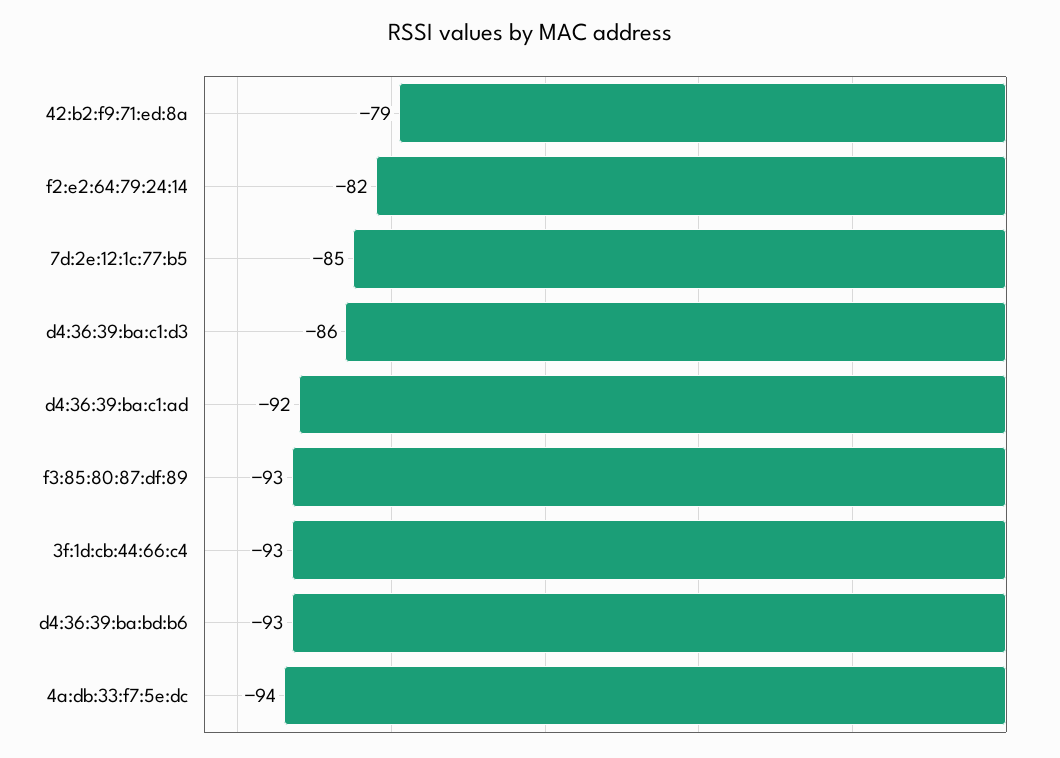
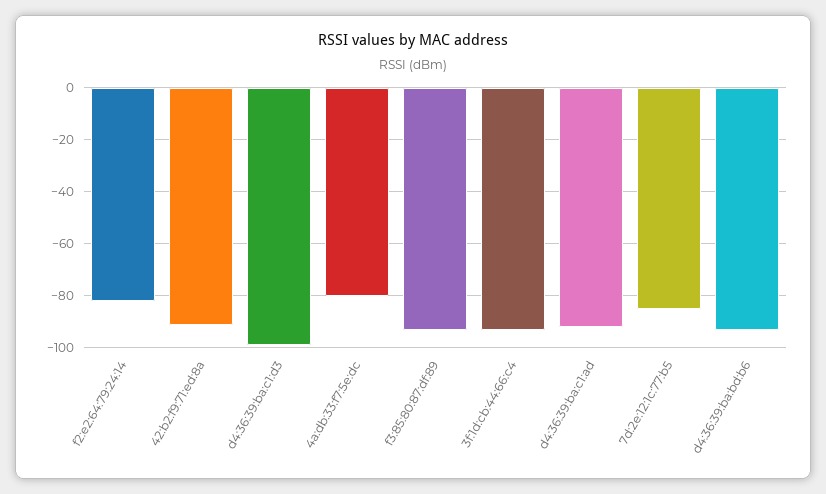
42:b2:f9:71:ed:8a: -79 -> -90
d4:36:39:ba:c1:d3: -86 -> -100
4a:db:33:f7:5e:dc: -94 -> -80

